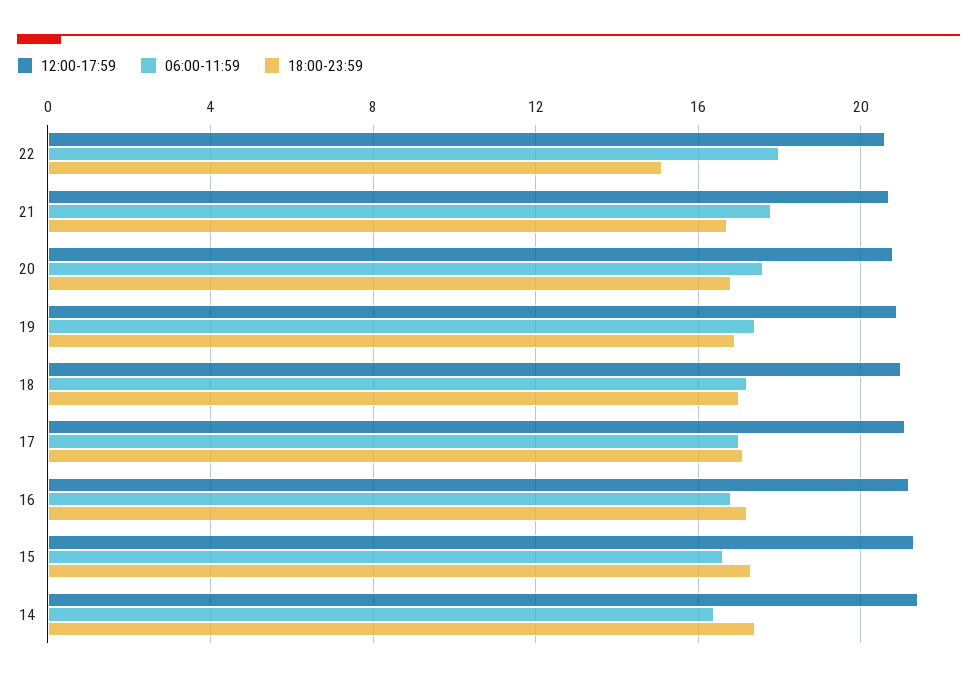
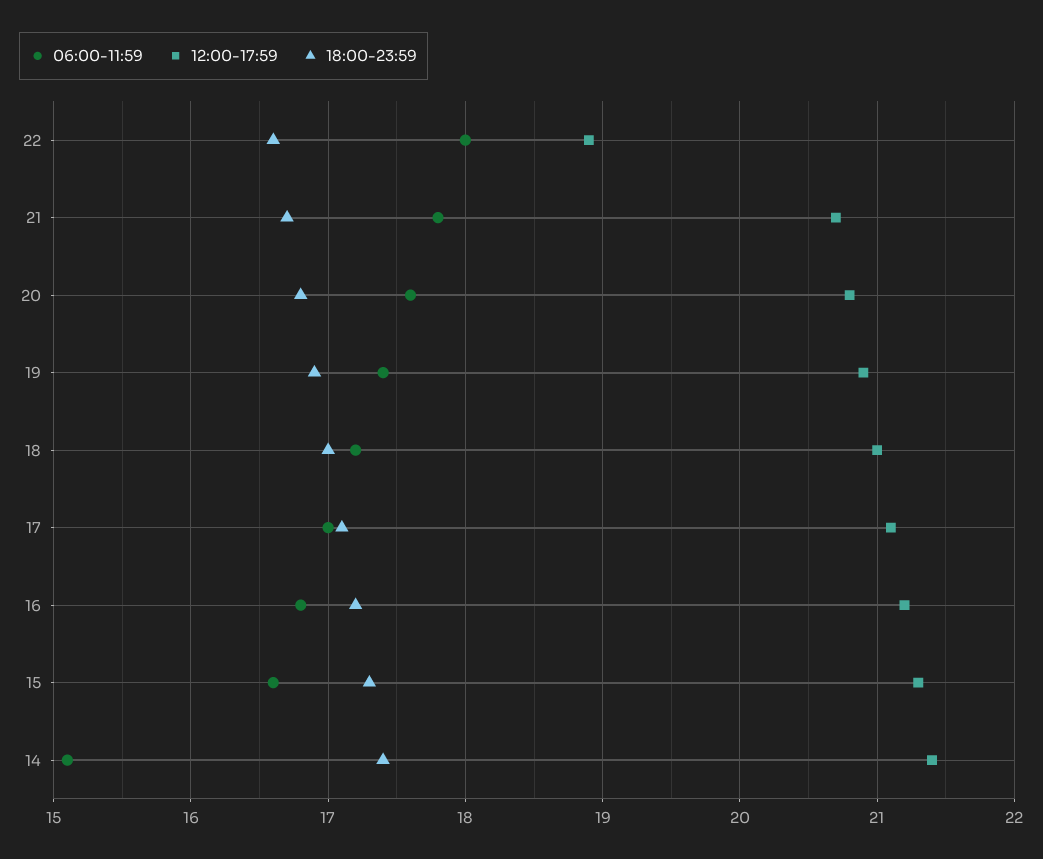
12:00-17:59, 22: 20.5 -> 18.9
18:00-23:59, 22: 15 -> 16.6
06:00-11:59, 14: 16.5 -> 15.1

